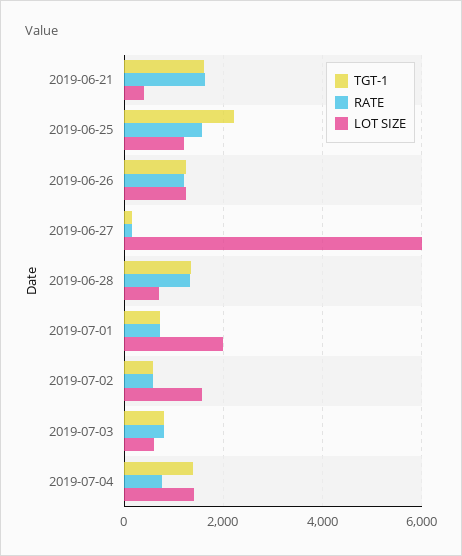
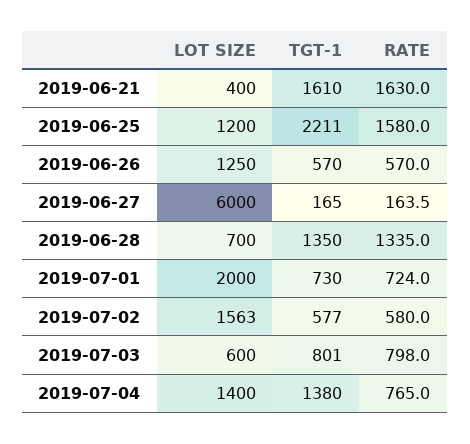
TGT-1, 2019-06-26: 1200 -> 570
RATE, 2019-06-26: 1200 -> 570

